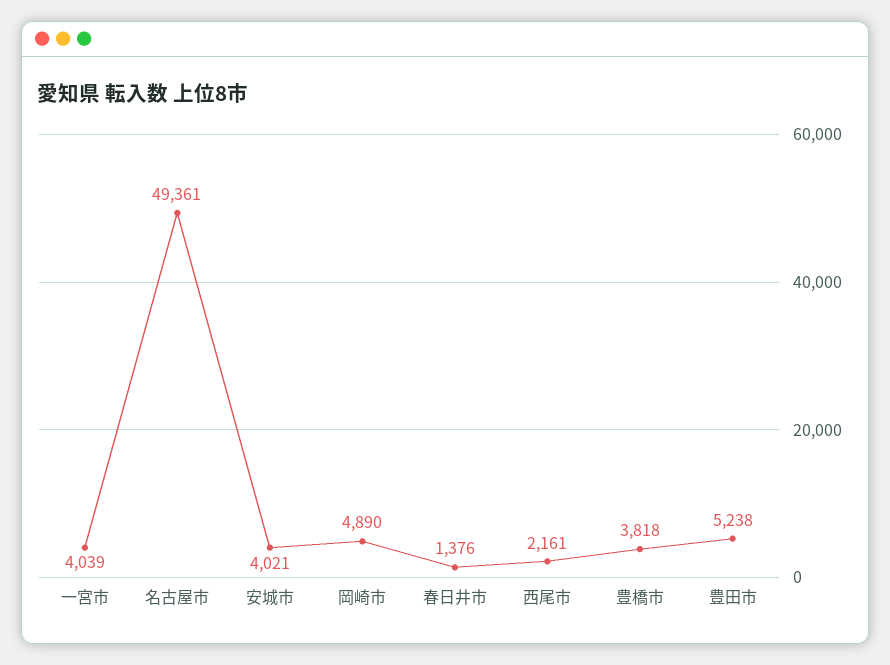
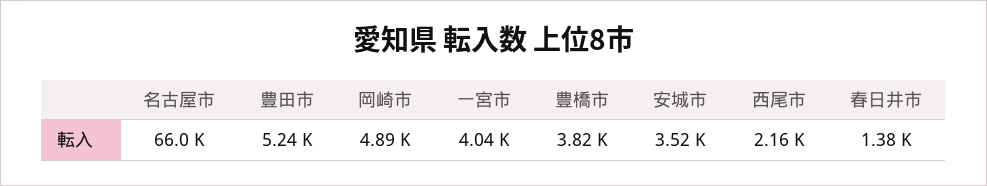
名古屋市: 49361 -> 66000
安城市: 4021 -> 3520

